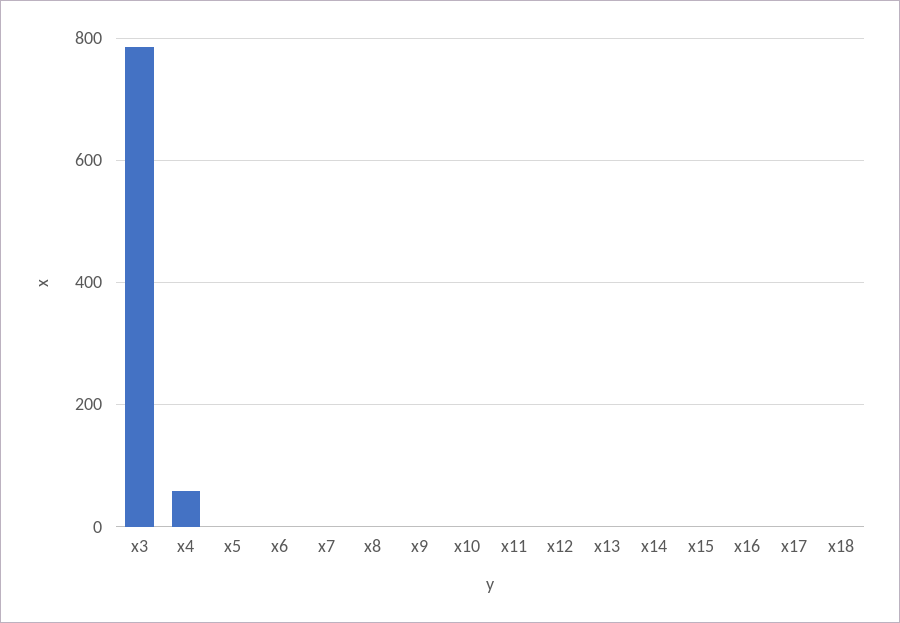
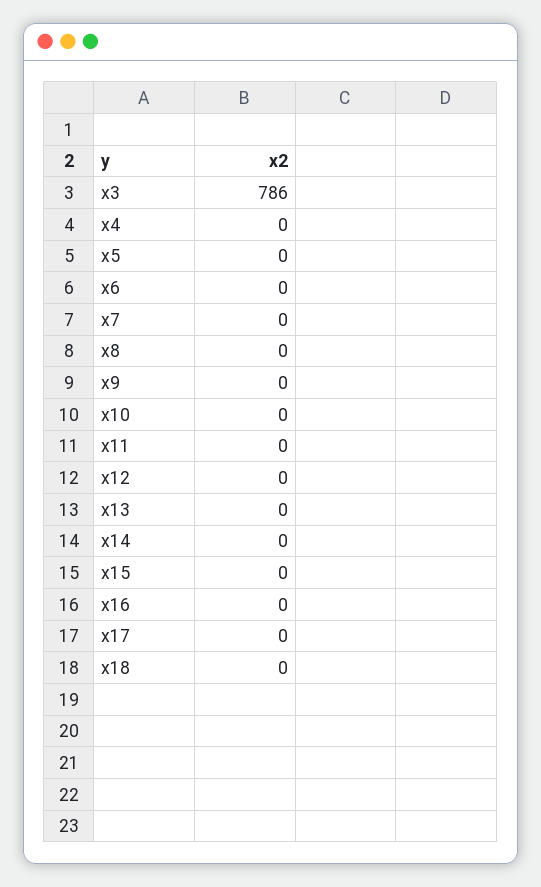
x4: 60 -> 0

